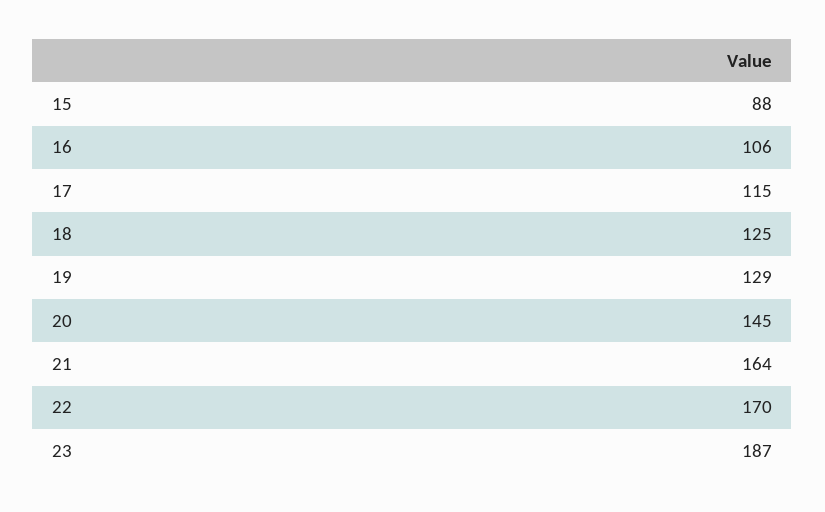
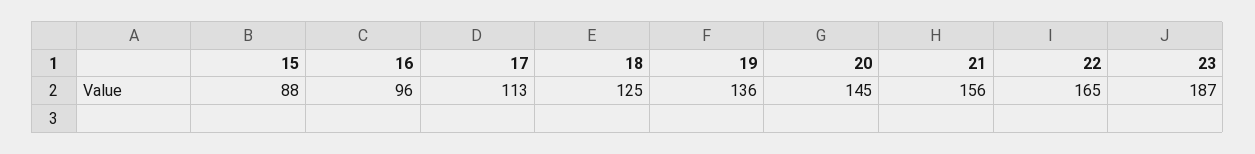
16: 106 -> 96
17: 115 -> 113
19: 129 -> 136
21: 164 -> 156
22: 170 -> 165

